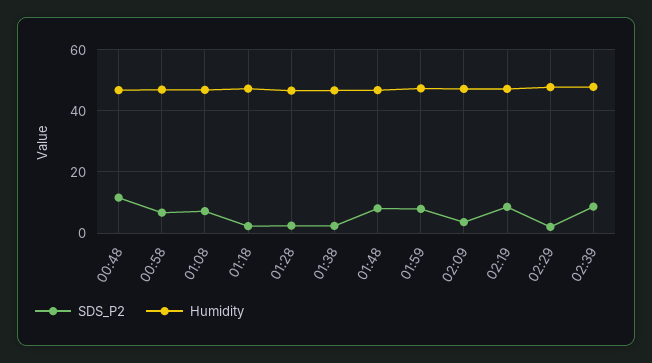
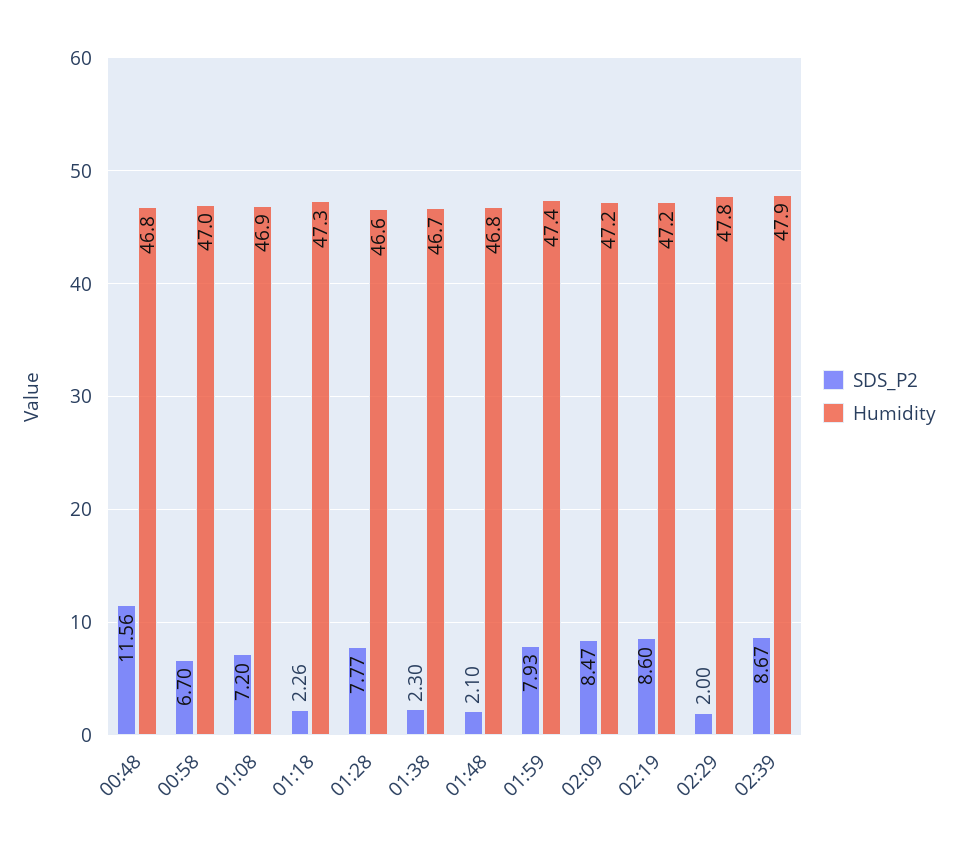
SDS_P2, 01:28: 2 -> 7.77
SDS_P2, 01:48: 8 -> 2.1
SDS_P2, 02:09: 4 -> 8.47

